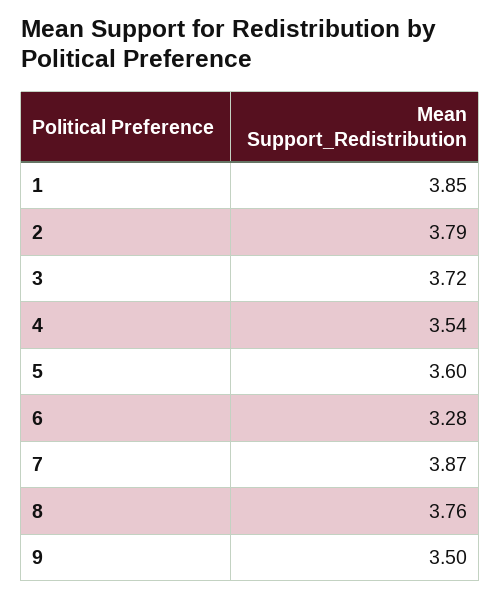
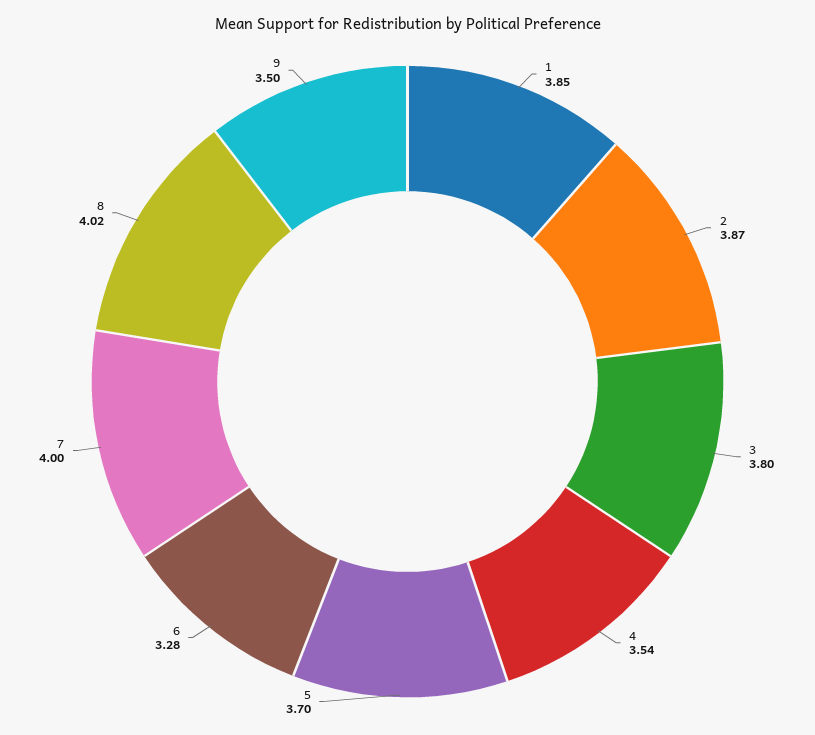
2: 3.79 -> 3.87
3: 3.72 -> 3.8
5: 3.6 -> 3.7
7: 3.87 -> 4
8: 3.76 -> 4.02

